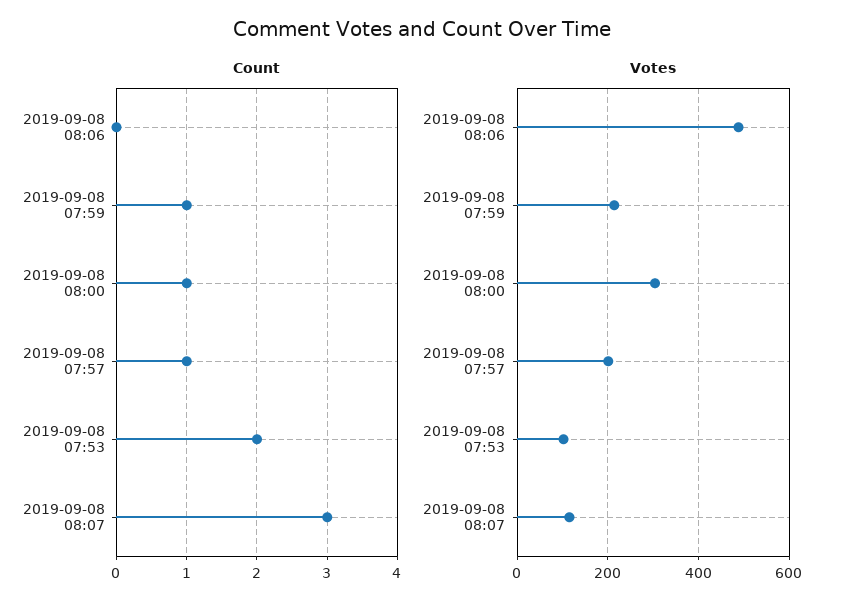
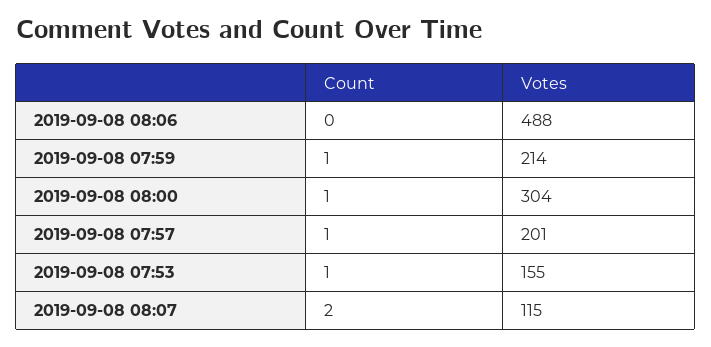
Count, 2019-09-08 07:53: 2 -> 1
Count, 2019-09-08 08:07: 3 -> 2
Votes, 2019-09-08 07:53: 100 -> 155

